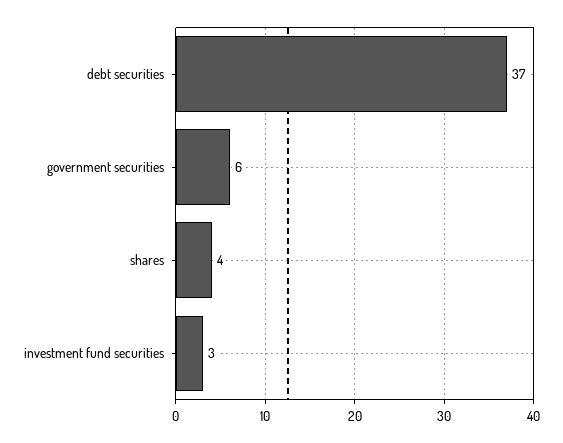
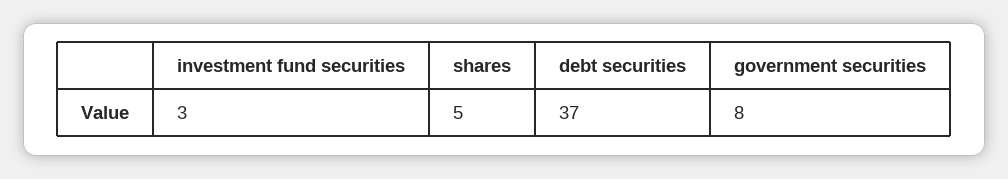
government securities: 6 -> 8
shares: 4 -> 5

